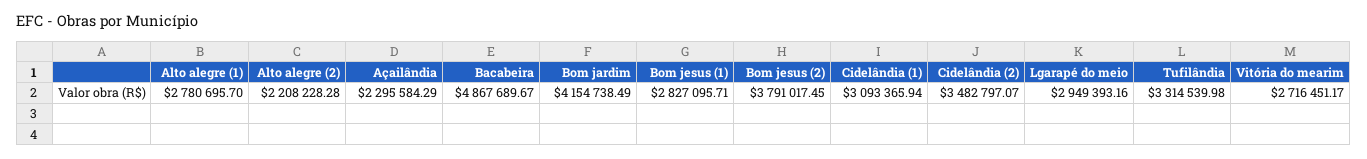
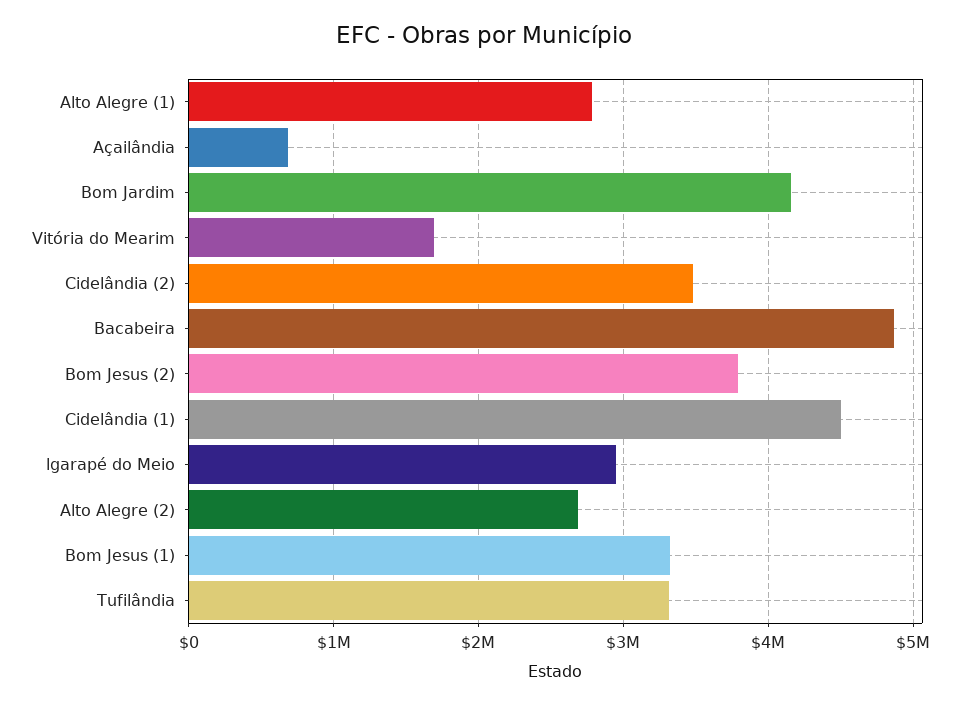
Alto alegre (2): 2208228.28 -> 2700000
Açailândia: 2295584.29 -> 700000
Bom jesus (1): 2827095.71 -> 3300000
Cidelândia (1): 3093365.94 -> 4500000
Vitória do mearim: 2716451.17 -> 1700000

